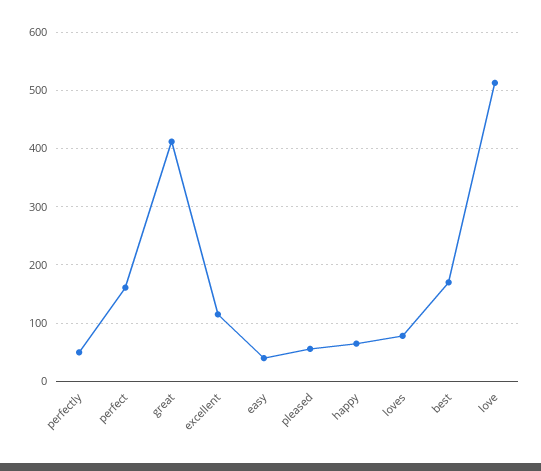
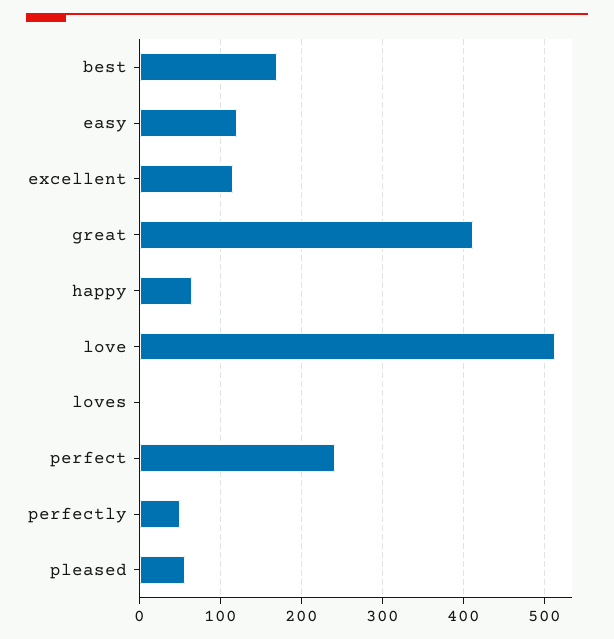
perfect: 160 -> 240
easy: 40 -> 120
loves: 80 -> 0

